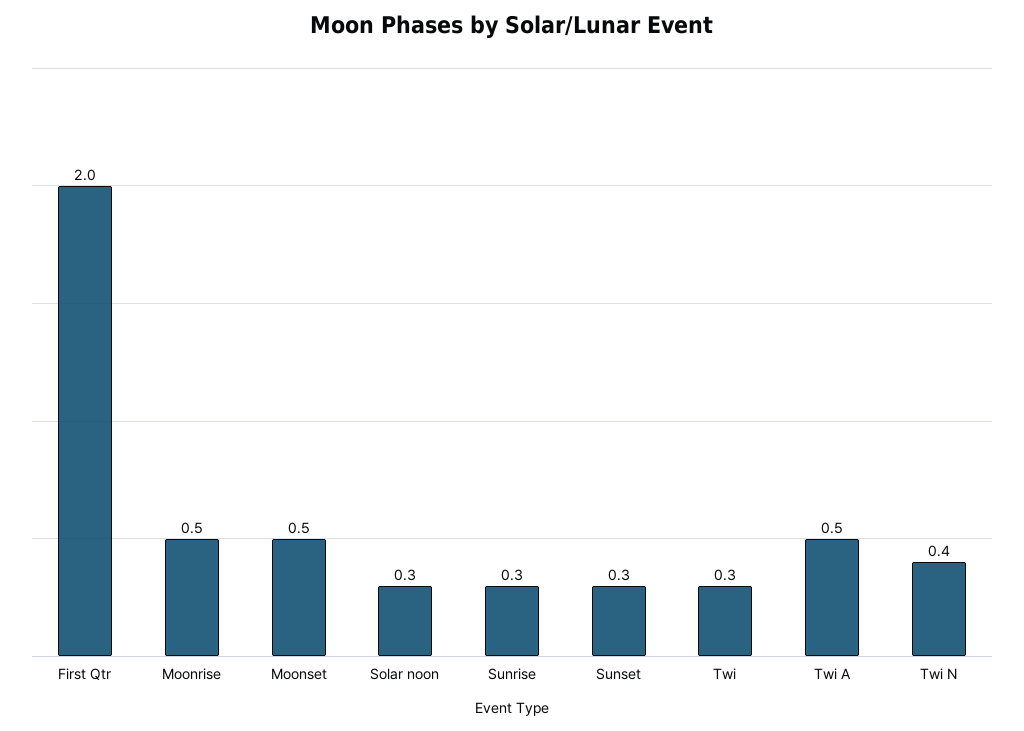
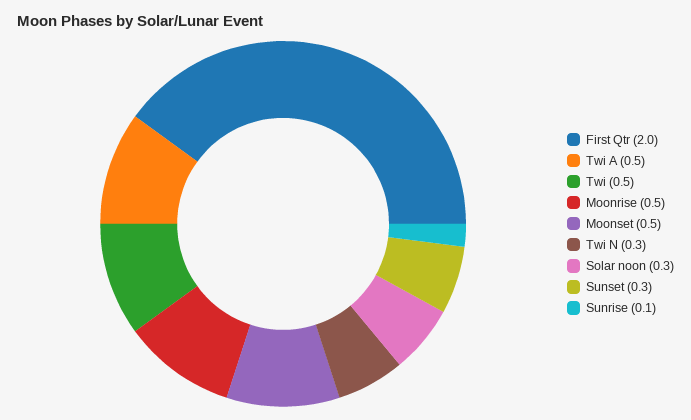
Sunrise: 0.3 -> 0.1
Twi: 0.3 -> 0.5
Twi N: 0.4 -> 0.3

